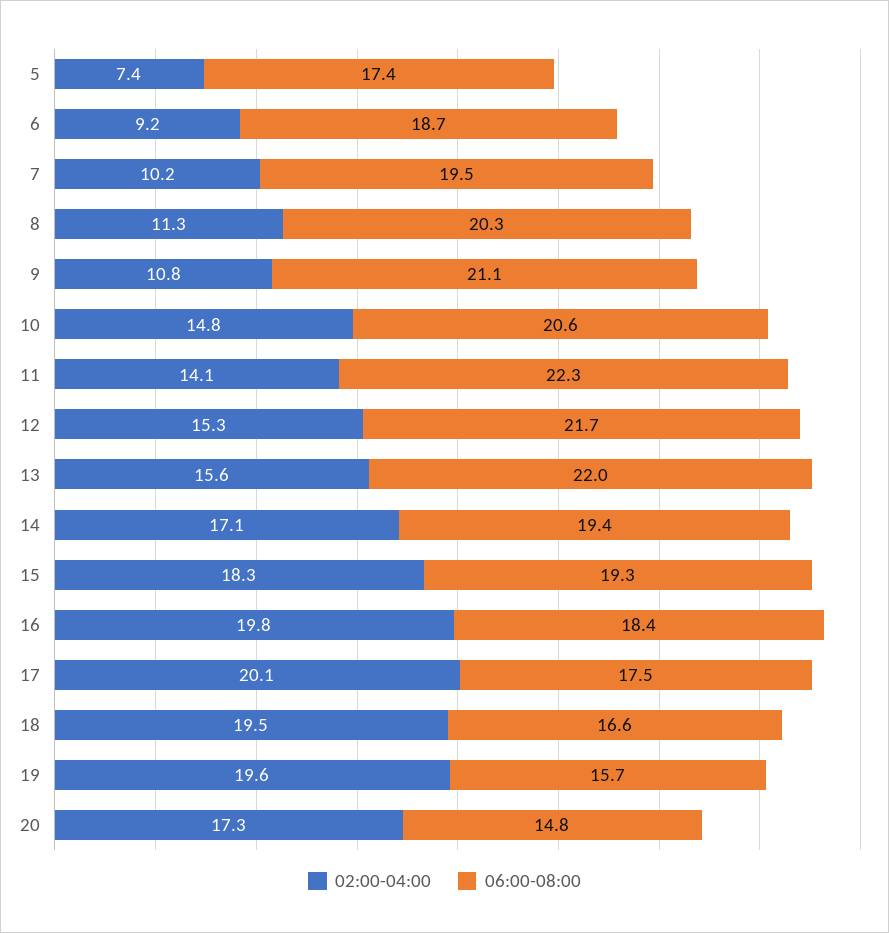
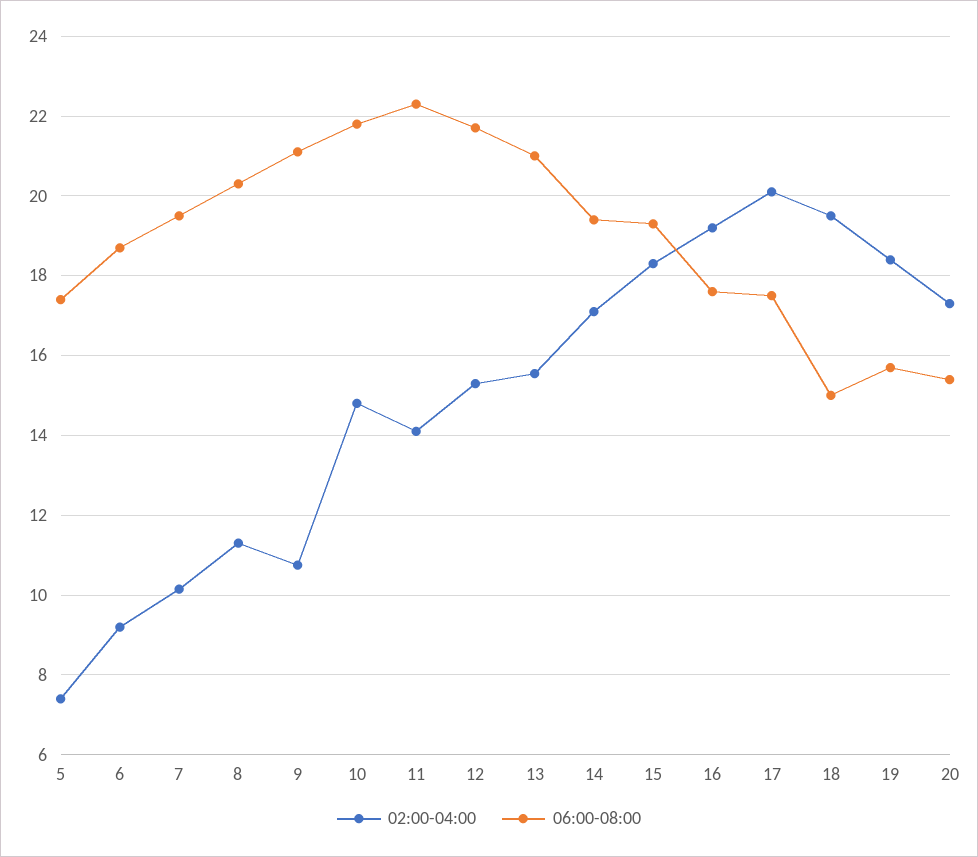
06:00-08:00, 10: 20.6 -> 21.8
06:00-08:00, 13: 22 -> 21
02:00-04:00, 16: 19.8 -> 19.2
06:00-08:00, 16: 18.4 -> 17.6
06:00-08:00, 18: 16.6 -> 15
02:00-04:00, 19: 19.6 -> 18.4
06:00-08:00, 20: 14.8 -> 15.4

